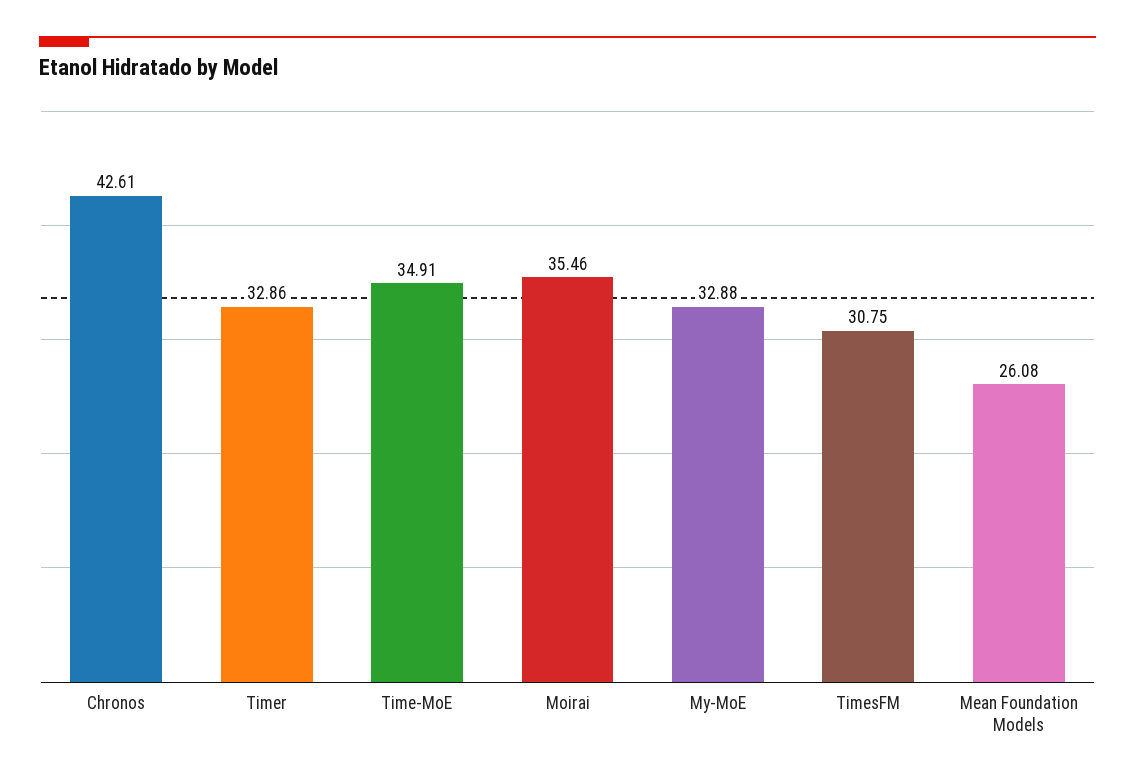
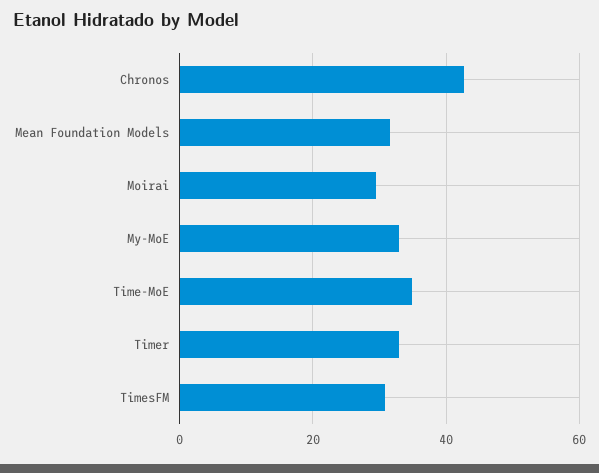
Moirai: 35.46 -> 30
Mean Foundation Models: 26.08 -> 32

